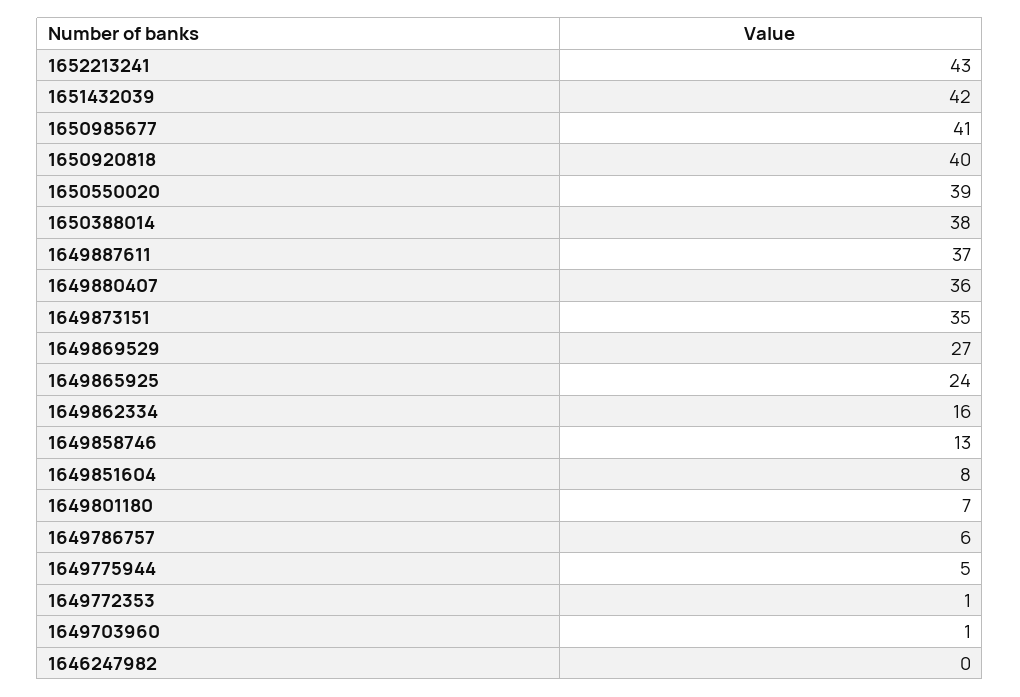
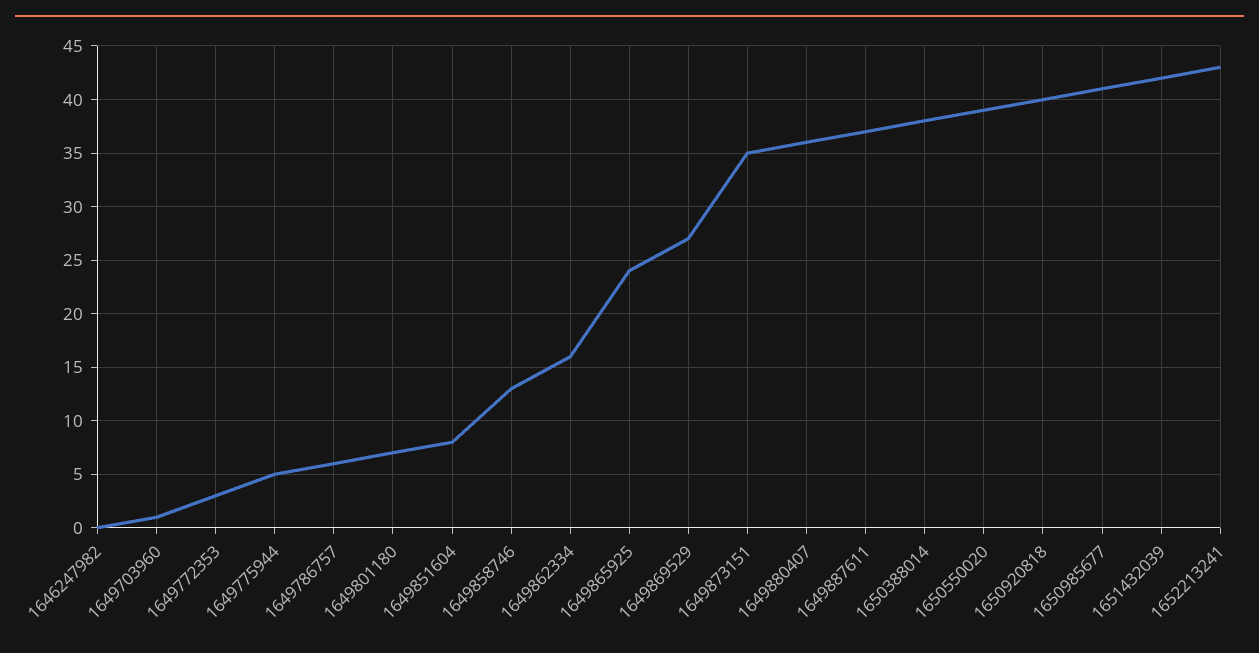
1649772353: 1 -> 3

